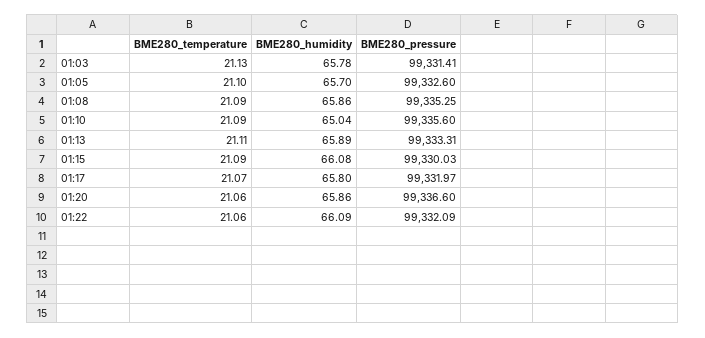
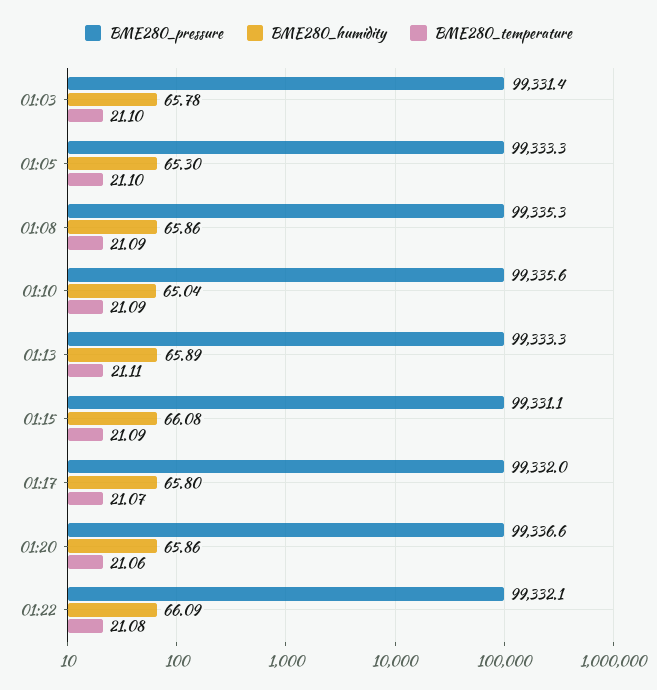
BME280_temperature, 01:03: 21.13 -> 21.1
BME280_humidity, 01:05: 65.7 -> 65.3
BME280_pressure, 01:05: 99332.6 -> 99333.3
BME280_pressure, 01:15: 99330.03 -> 99331.1
BME280_temperature, 01:22: 21.06 -> 21.08

